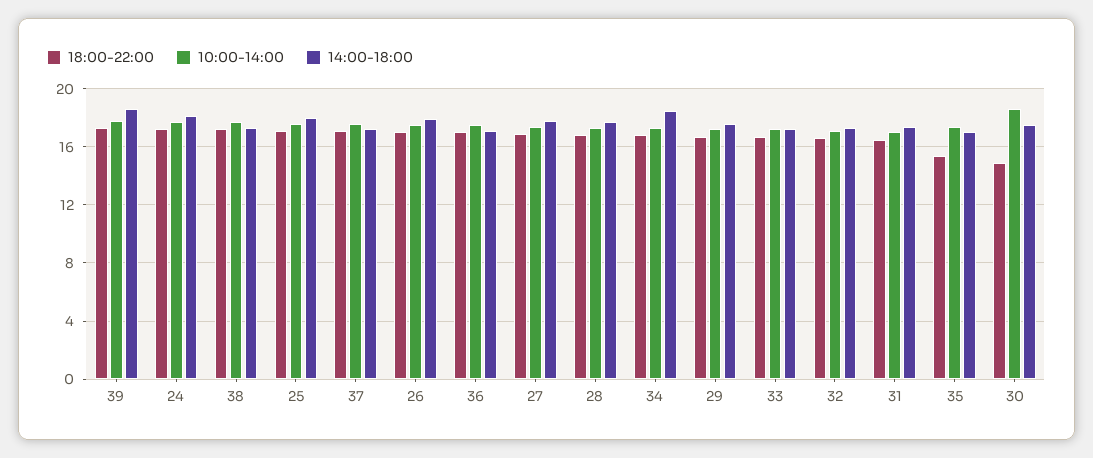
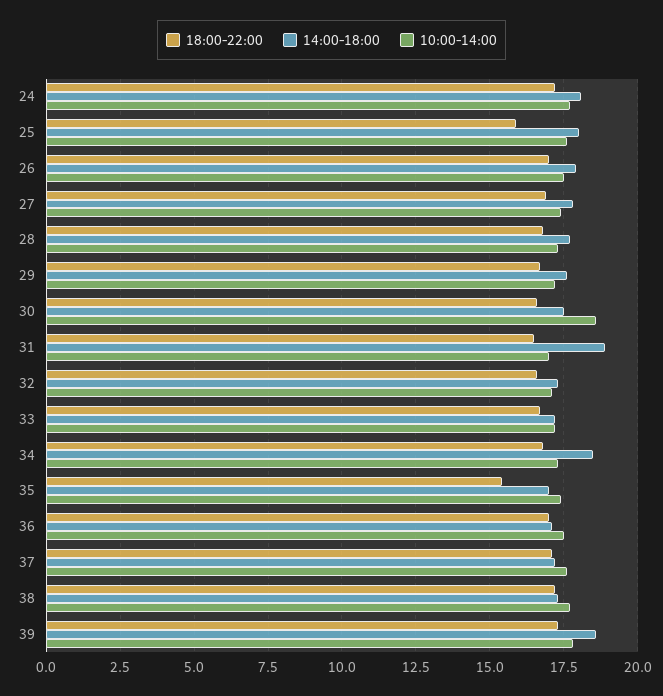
18:00-22:00, 25: 17 -> 16
14:00-18:00, 31: 17.5 -> 19
18:00-22:00, 30: 15 -> 16.5

